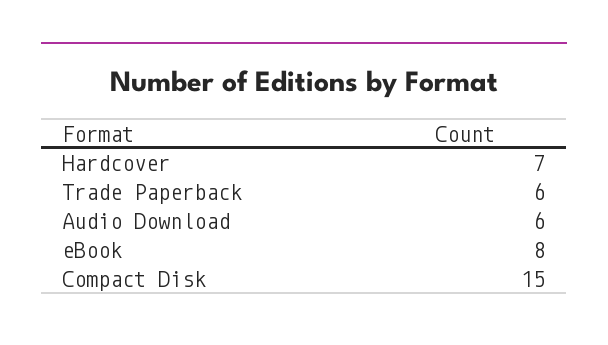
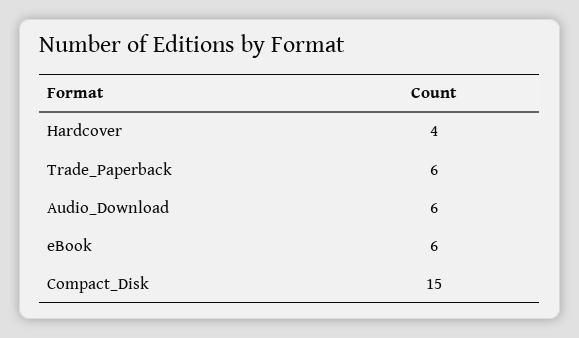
Hardcover: 7 -> 4
eBook: 8 -> 6

